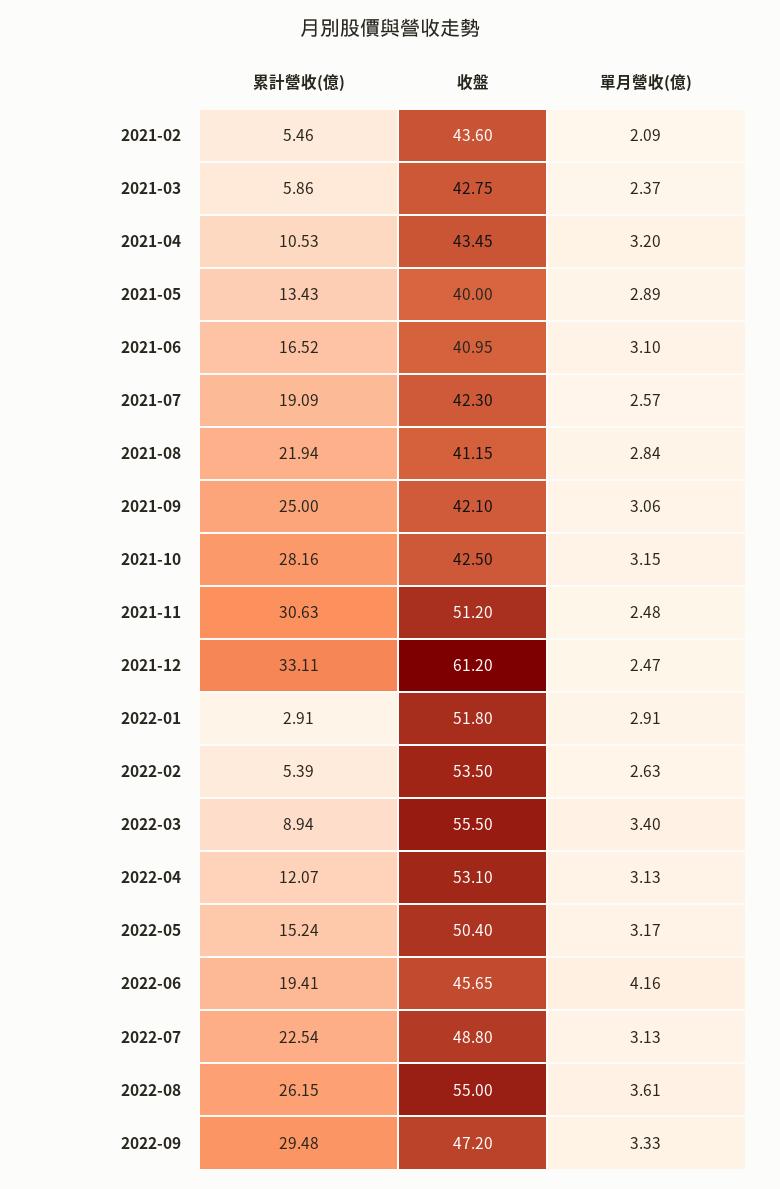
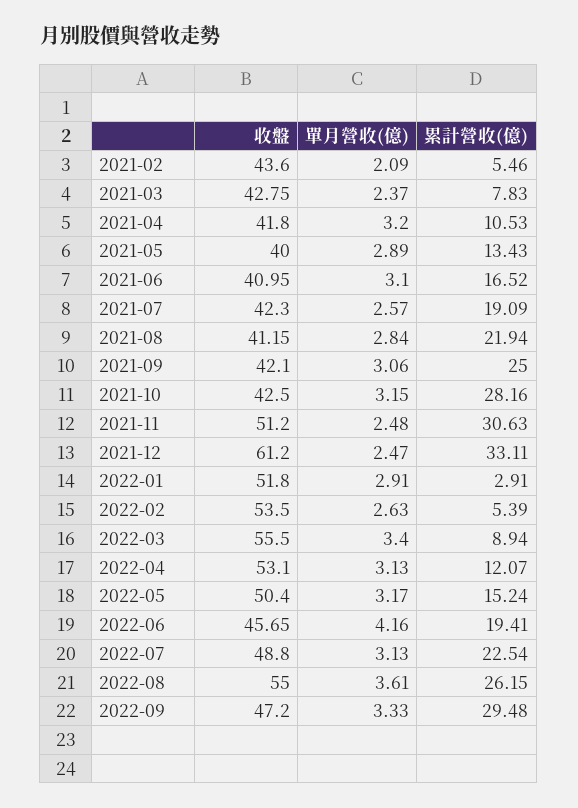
累計營收(億), 2021-03: 5.86 -> 7.83
收盤, 2021-04: 43.45 -> 41.8

